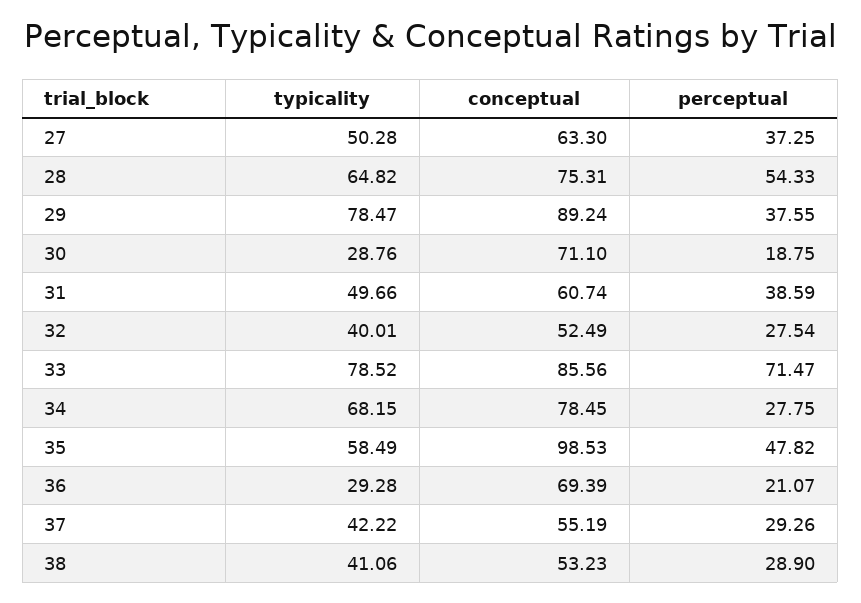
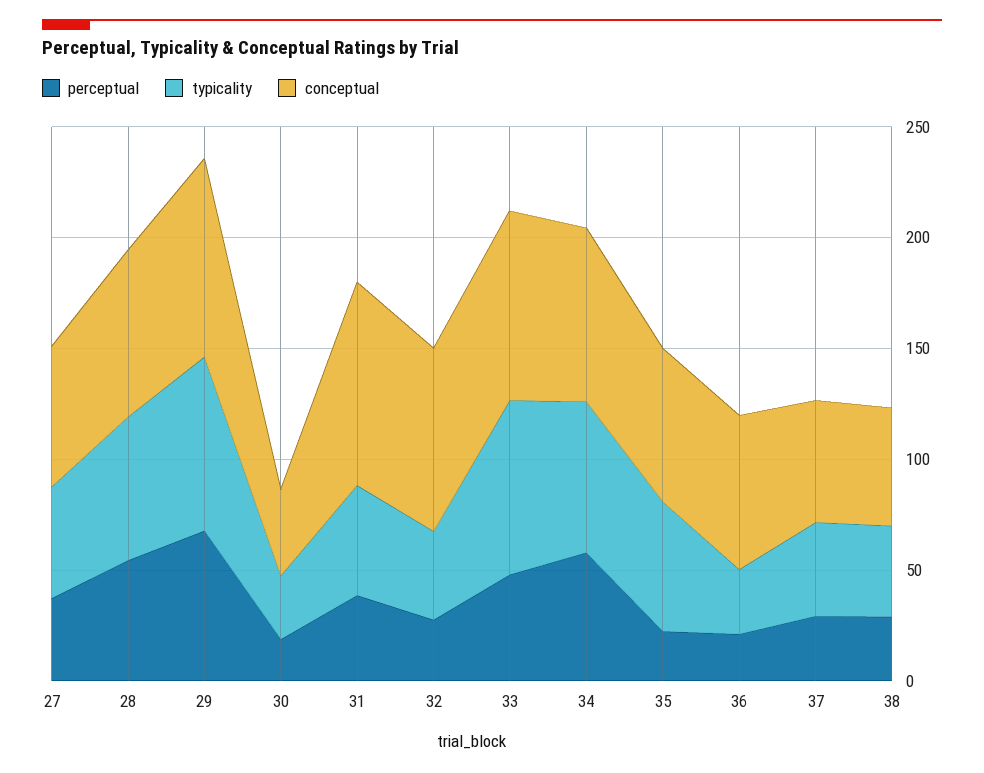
perceptual, 29: 37.55 -> 70
conceptual, 30: 71.1 -> 40
conceptual, 31: 60.74 -> 90
conceptual, 32: 52.49 -> 80
perceptual, 33: 71.47 -> 50
perceptual, 34: 27.75 -> 60
conceptual, 35: 98.53 -> 70
perceptual, 35: 47.82 -> 20

